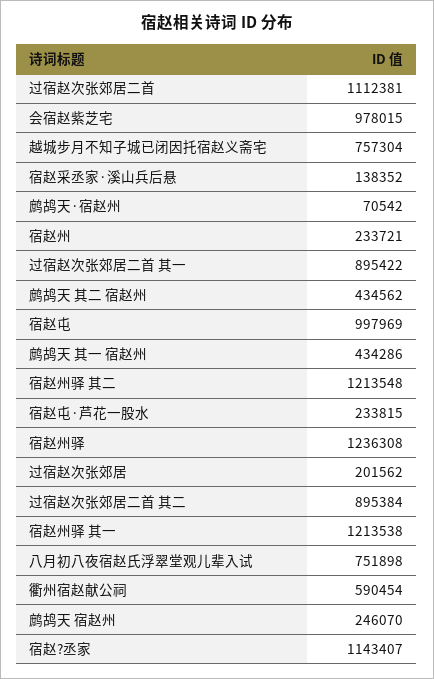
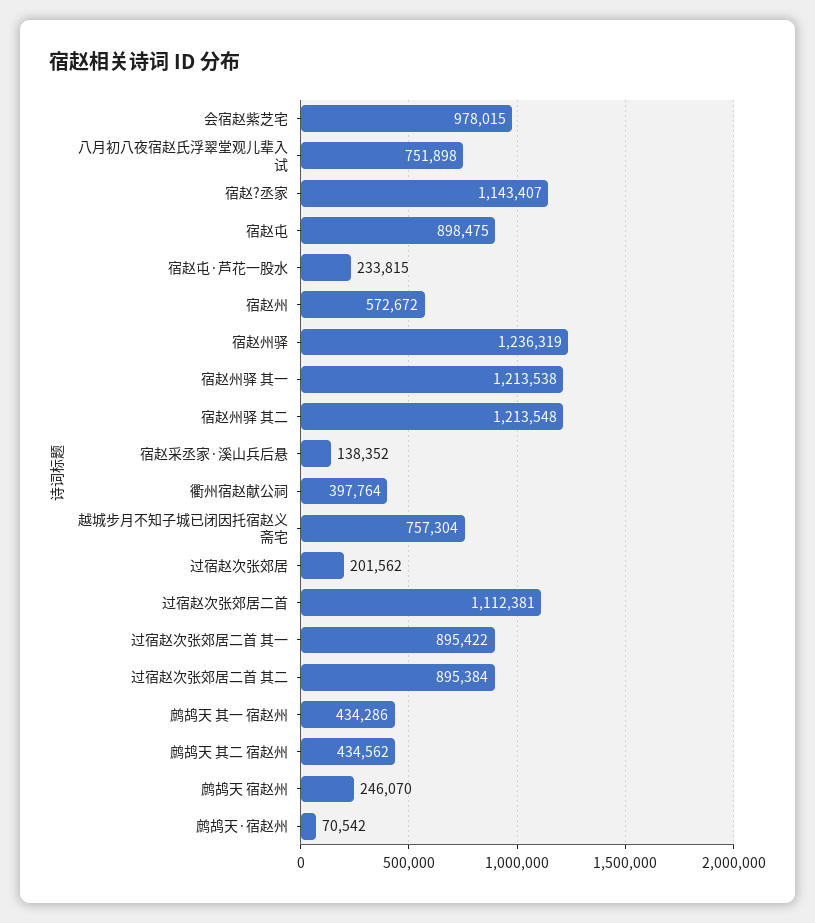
宿赵州: 233721 -> 572672
宿赵屯: 997969 -> 898475
宿赵州驿: 1236308 -> 1236319
衢州宿赵献公祠: 590454 -> 397764

